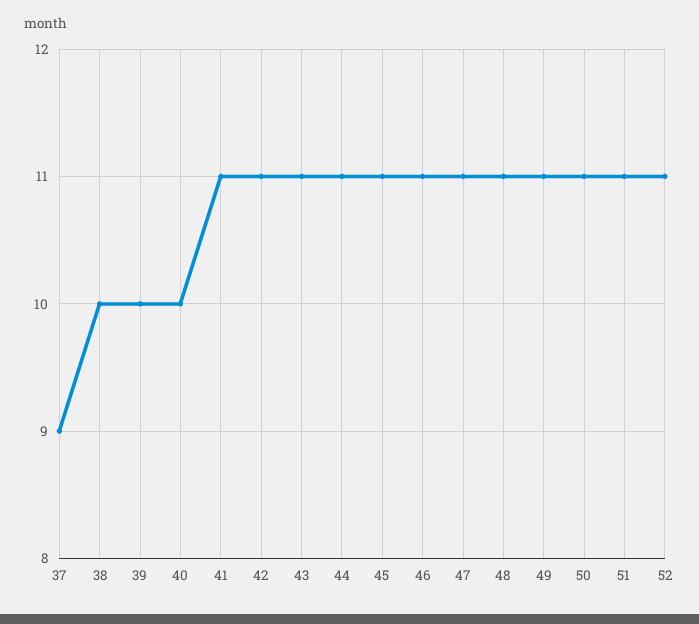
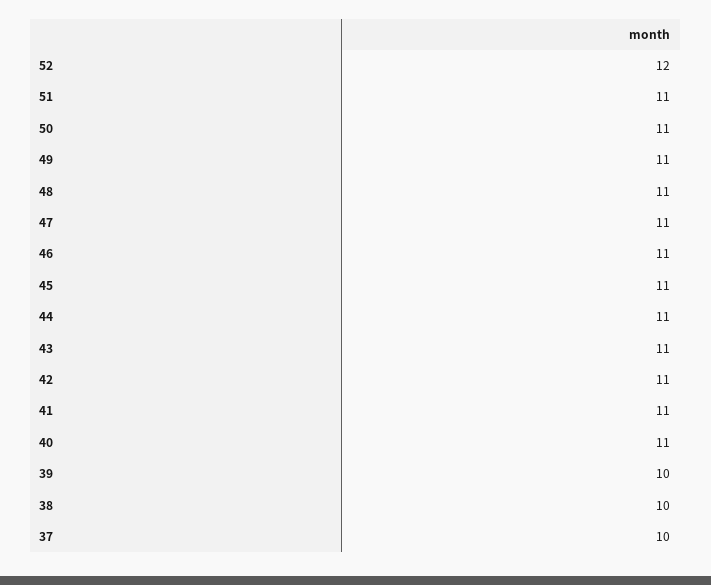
37: 9 -> 10
40: 10 -> 11
52: 11 -> 12

